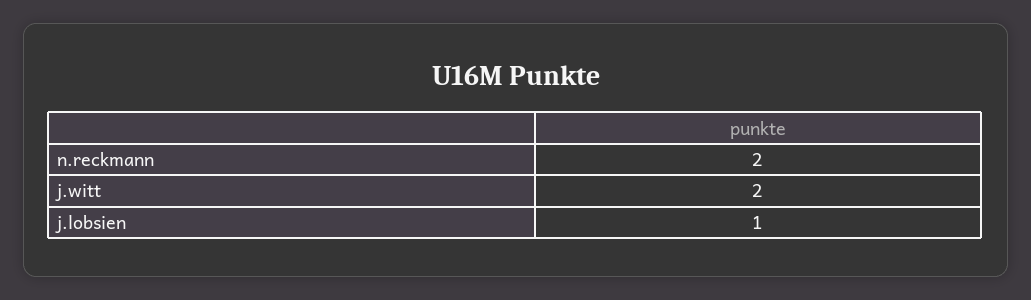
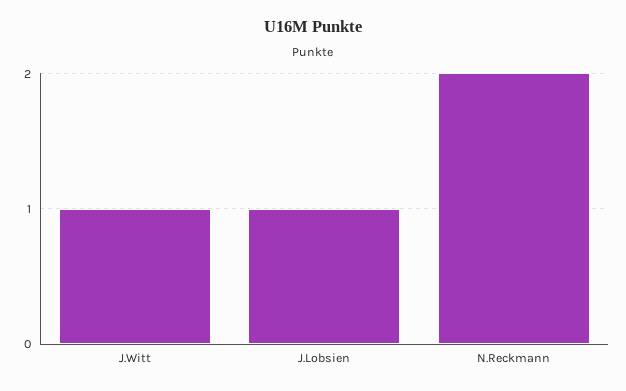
j.witt: 2 -> 1

